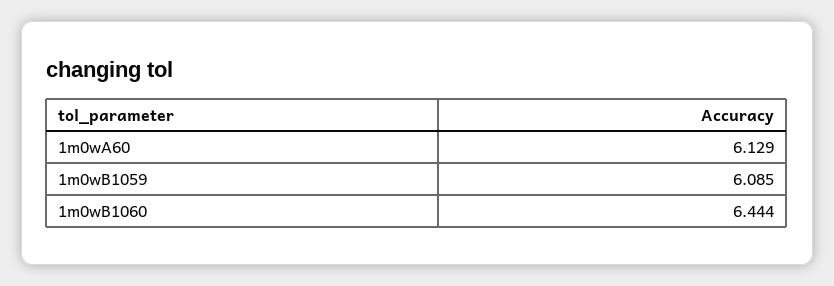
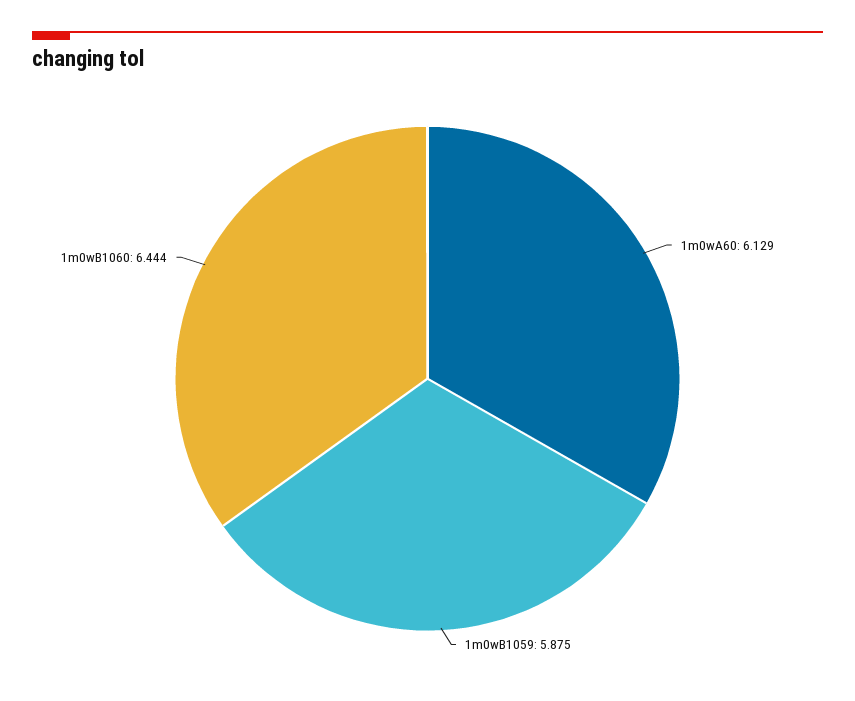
1m0wB1059: 6.085 -> 5.875

